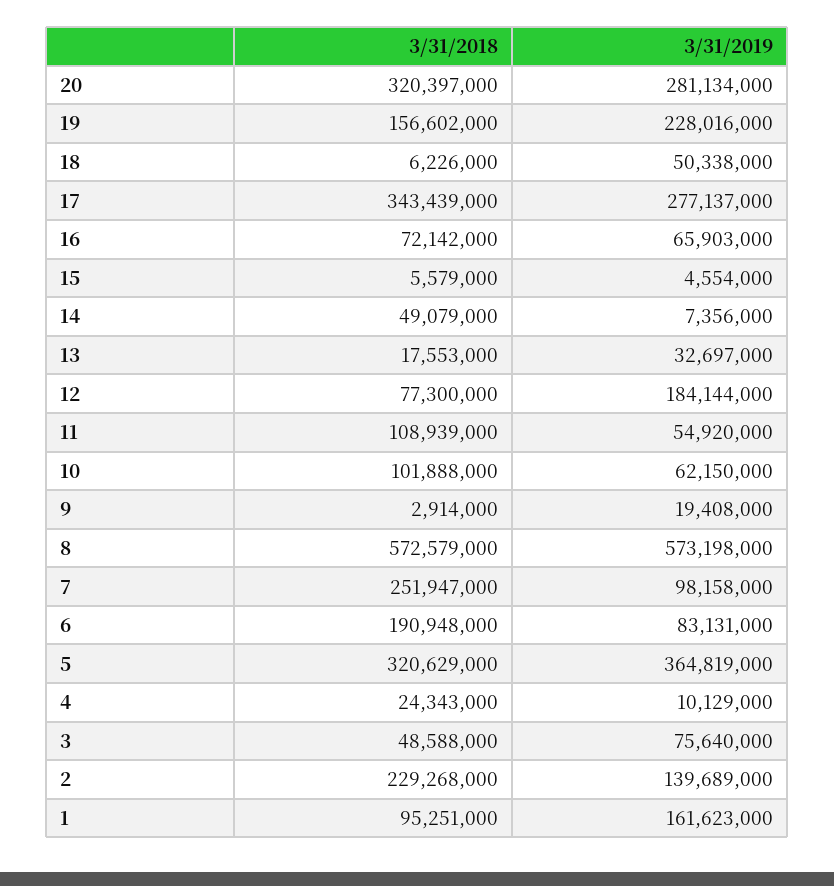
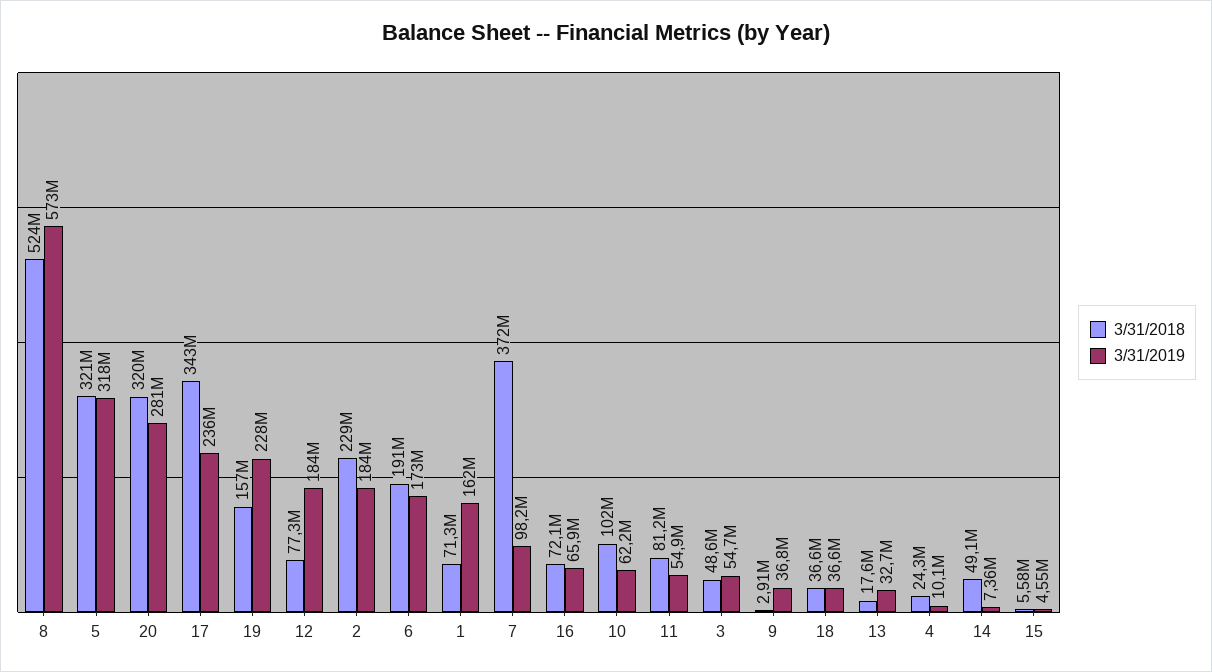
3/31/2018, 18: 6226000 -> 36600000
3/31/2019, 18: 50338000 -> 36600000
3/31/2019, 17: 277137000 -> 236000000
3/31/2018, 11: 108939000 -> 81200000
3/31/2019, 9: 19408000 -> 36800000
3/31/2018, 8: 572579000 -> 524000000
3/31/2018, 7: 251947000 -> 372000000
3/31/2019, 6: 83131000 -> 173000000
3/31/2019, 5: 364819000 -> 318000000
3/31/2019, 3: 75640000 -> 54700000
3/31/2019, 2: 139689000 -> 184000000
3/31/2018, 1: 95251000 -> 71300000

